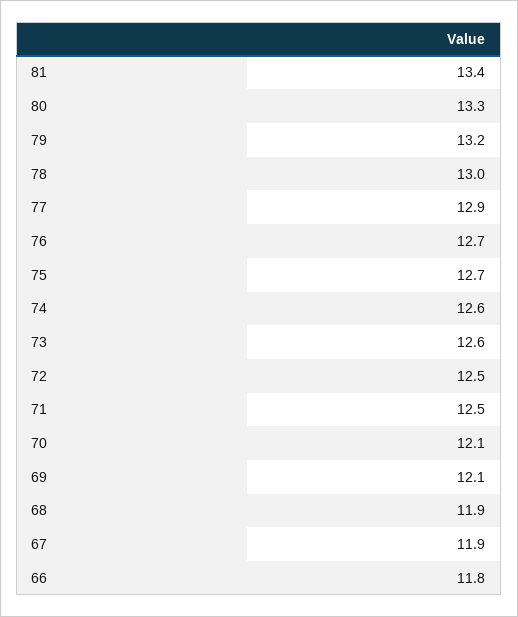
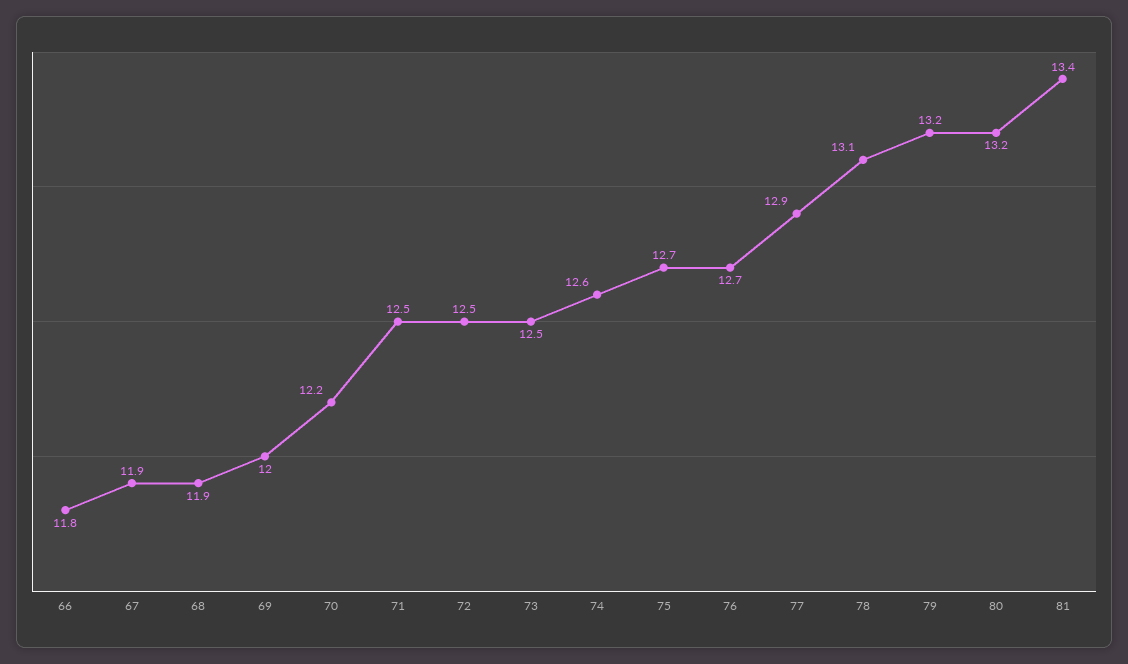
80: 13.3 -> 13.2
78: 13 -> 13.1
73: 12.6 -> 12.5
70: 12.1 -> 12.2
69: 12.1 -> 12

